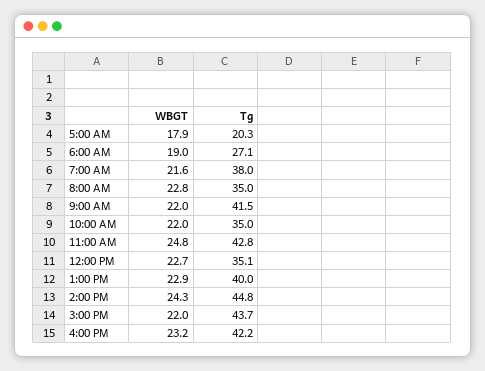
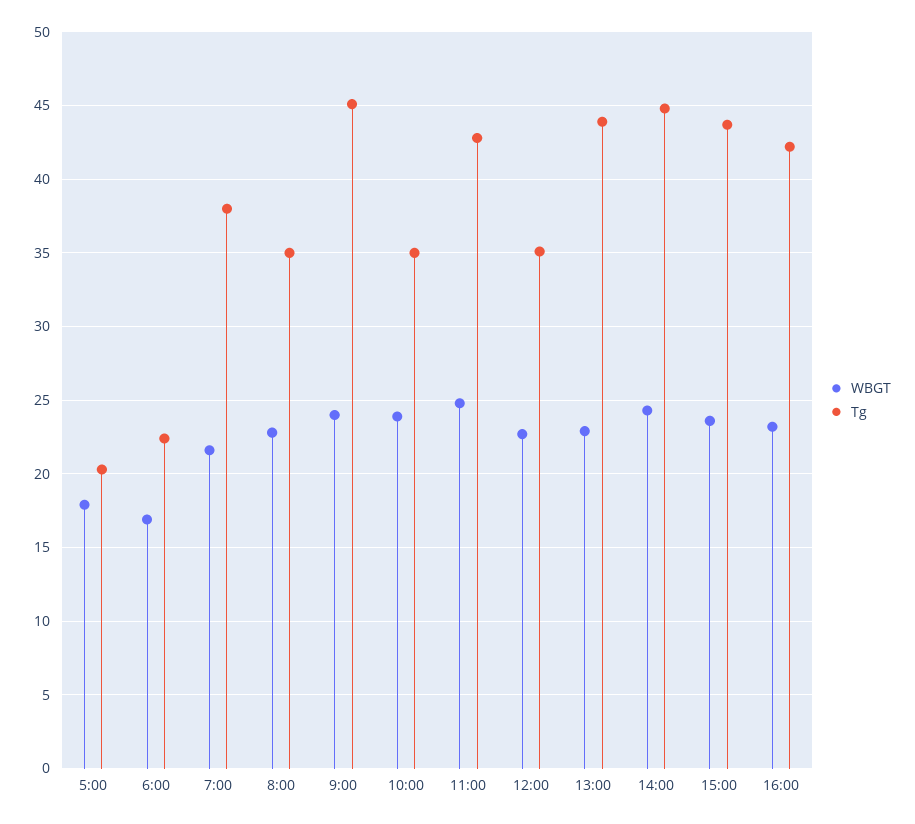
WBGT, 6:00 AM: 19 -> 17
Tg, 6:00 AM: 27.1 -> 22.5
WBGT, 9:00 AM: 22 -> 24
Tg, 9:00 AM: 41.5 -> 45
WBGT, 10:00 AM: 22 -> 24
Tg, 1:00 PM: 40 -> 44
WBGT, 3:00 PM: 22 -> 23.5

